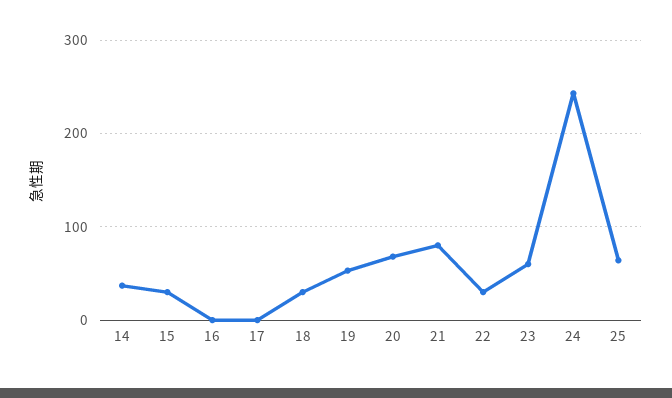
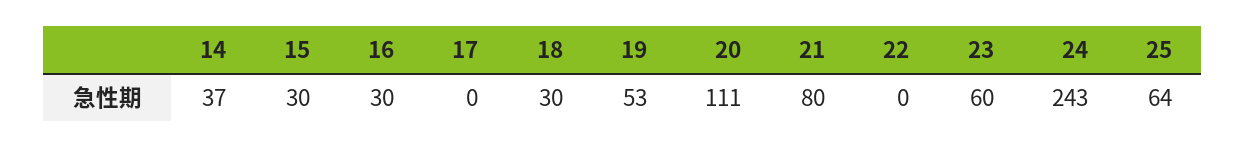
16: 0 -> 30
20: 70 -> 111
22: 30 -> 0

